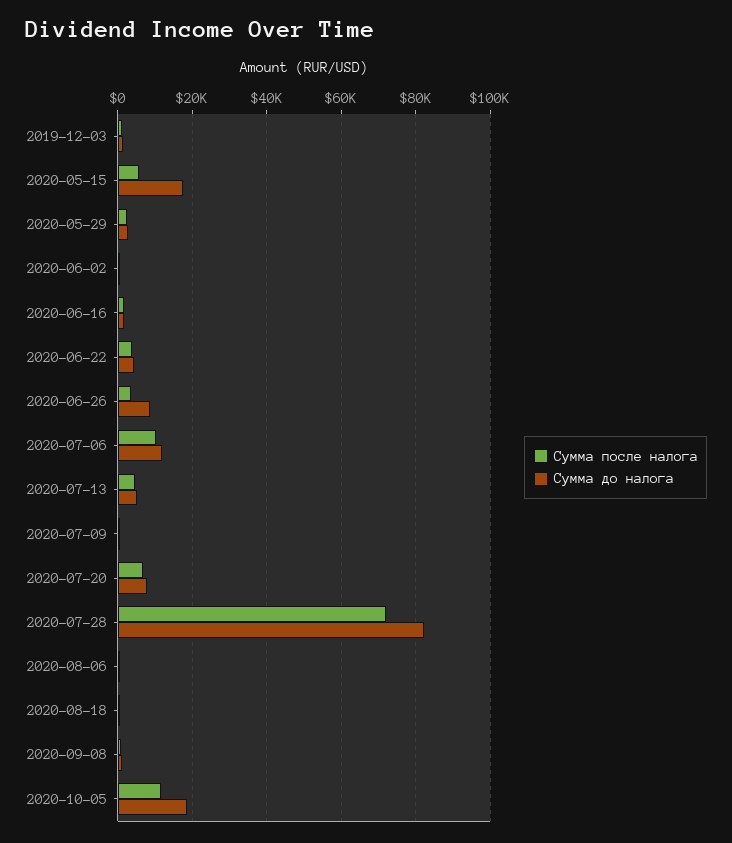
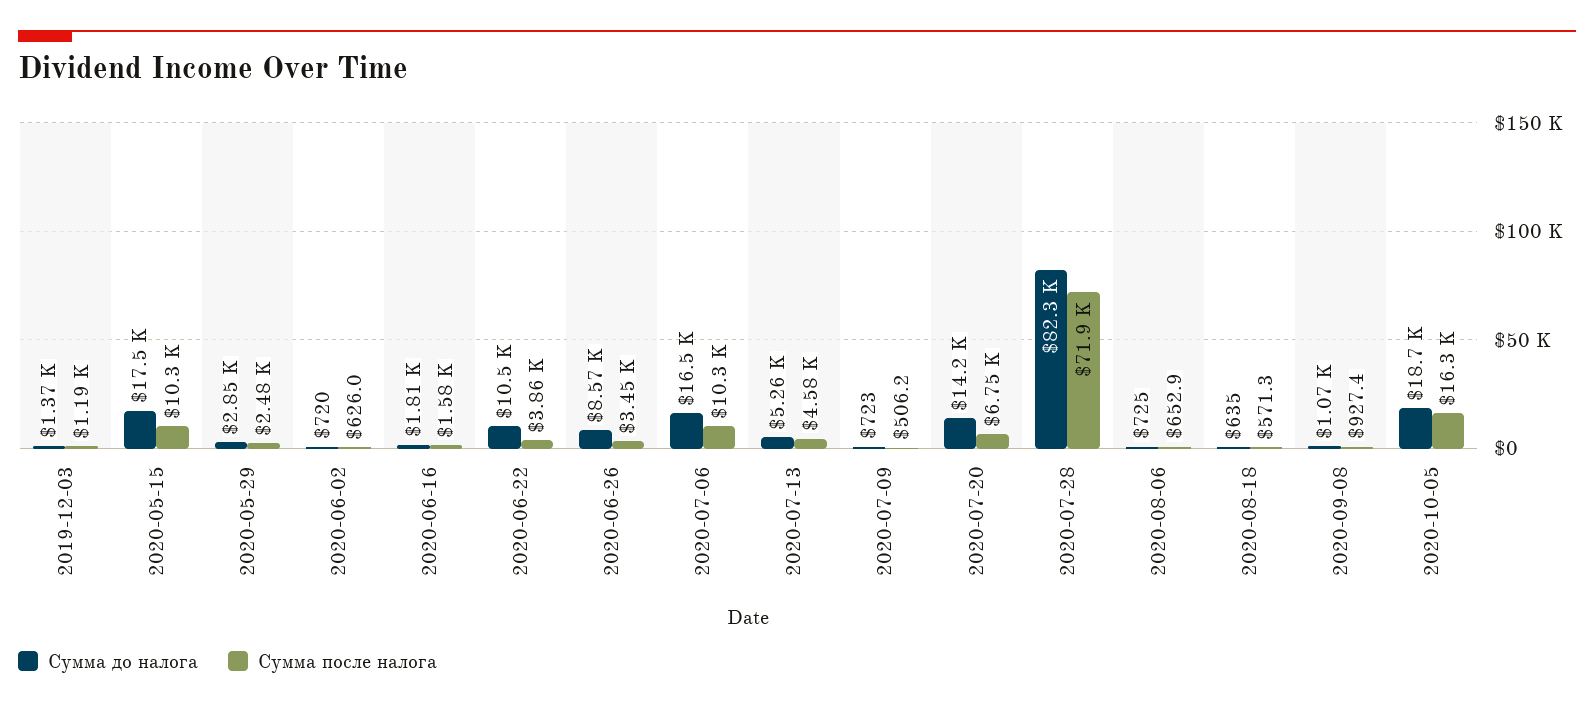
Сумма после налога, 2020-05-15: 6000 -> 10300
Сумма до налога, 2020-06-22: 4000 -> 10500
Сумма до налога, 2020-07-06: 12000 -> 16500
Сумма до налога, 2020-07-20: 8000 -> 14200
Сумма после налога, 2020-10-05: 12000 -> 16300

